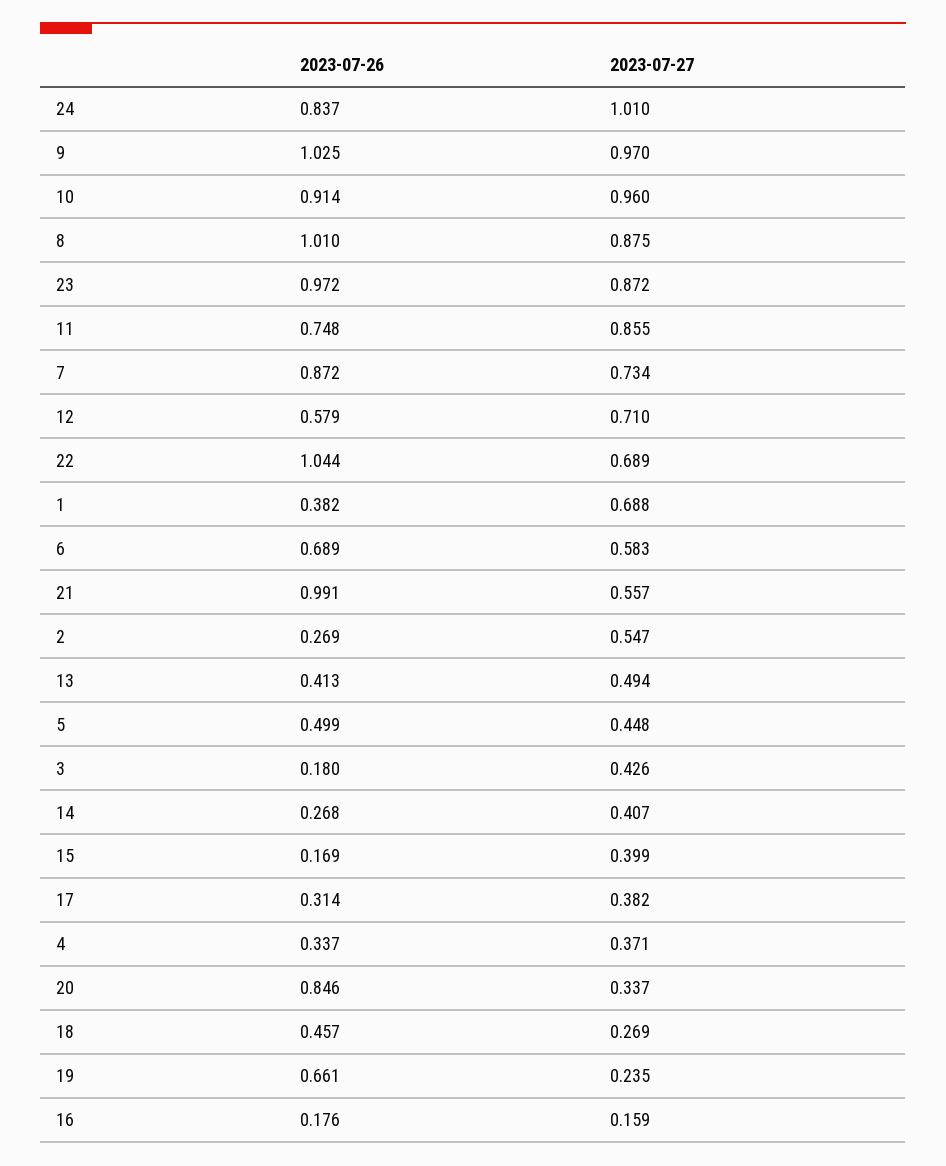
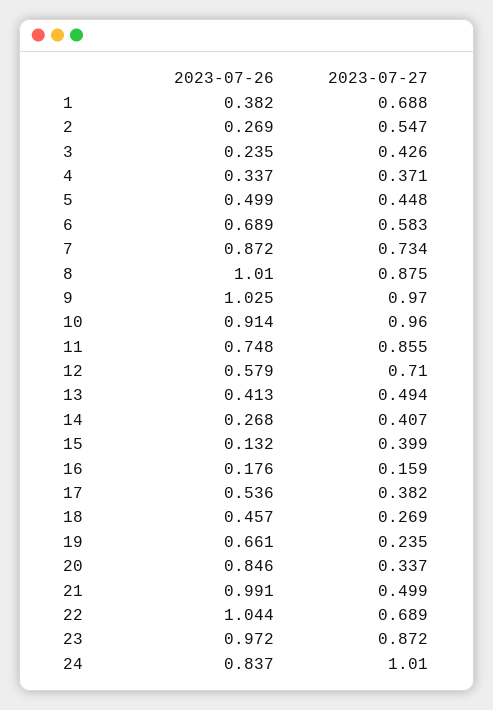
2023-07-27, 21: 0.557 -> 0.499
2023-07-26, 3: 0.18 -> 0.235
2023-07-26, 15: 0.169 -> 0.132
2023-07-26, 17: 0.314 -> 0.536

